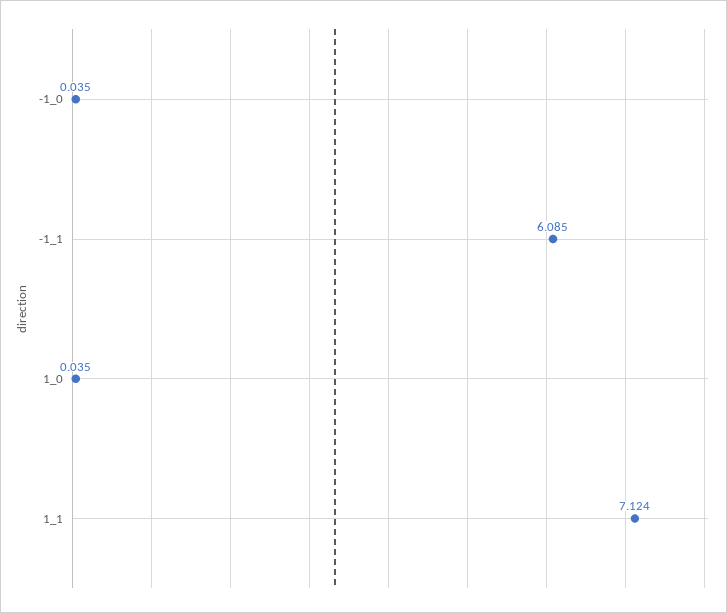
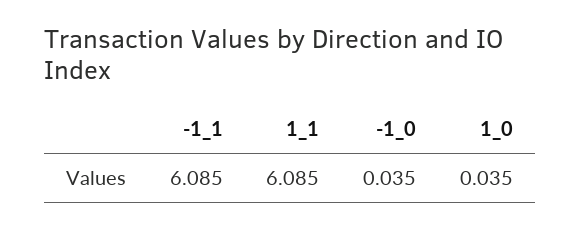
1_1: 7.124 -> 6.085

